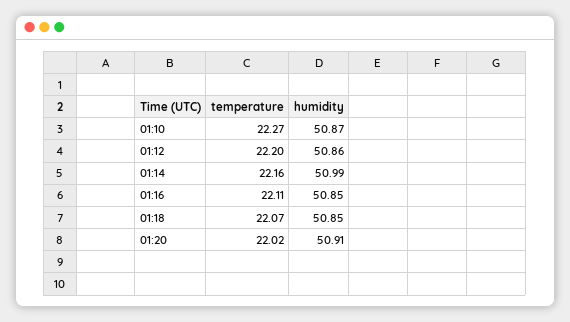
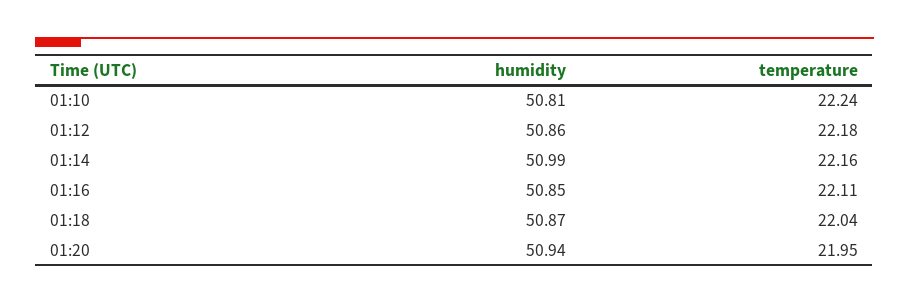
temperature, 01:10: 22.27 -> 22.24
humidity, 01:10: 50.87 -> 50.81
temperature, 01:12: 22.2 -> 22.18
temperature, 01:18: 22.07 -> 22.04
humidity, 01:18: 50.85 -> 50.87
temperature, 01:20: 22.02 -> 21.95
humidity, 01:20: 50.91 -> 50.94

